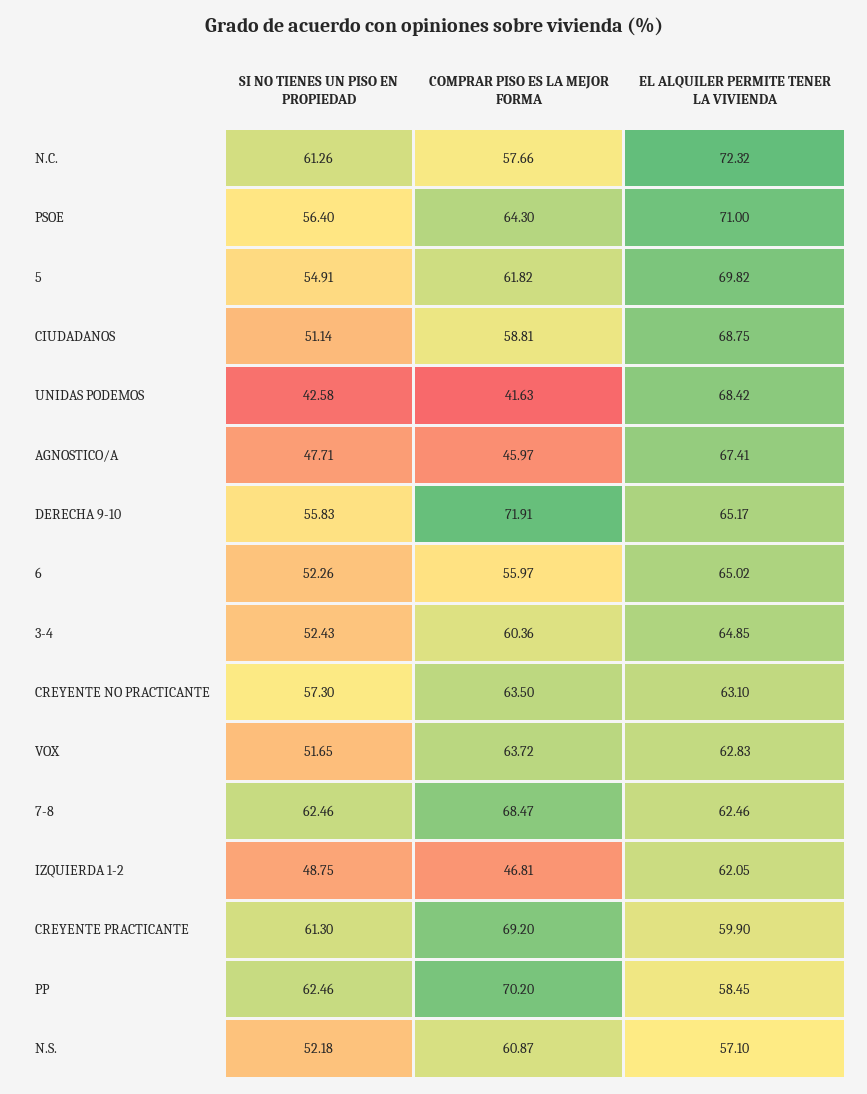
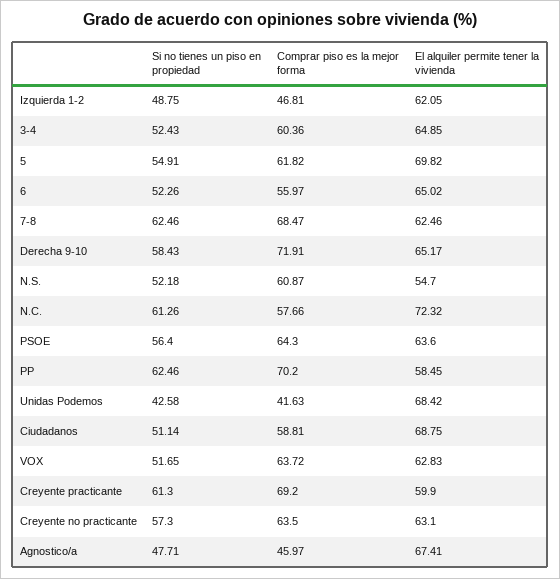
EL ALQUILER PERMITE TENER LA VIVIENDA, PSOE: 71 -> 63.6
SI NO TIENES UN PISO EN PROPIEDAD, DERECHA 9-10: 55.83 -> 58.43
EL ALQUILER PERMITE TENER LA VIVIENDA, N.S.: 57.1 -> 54.7

